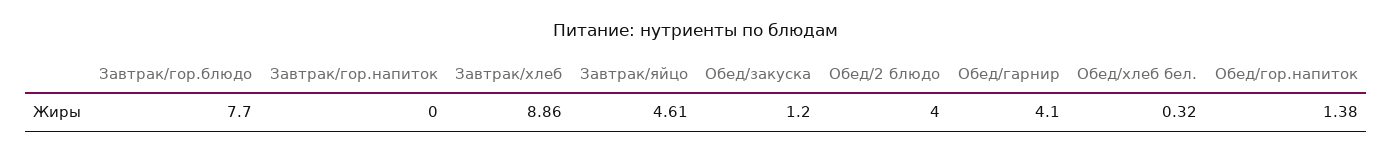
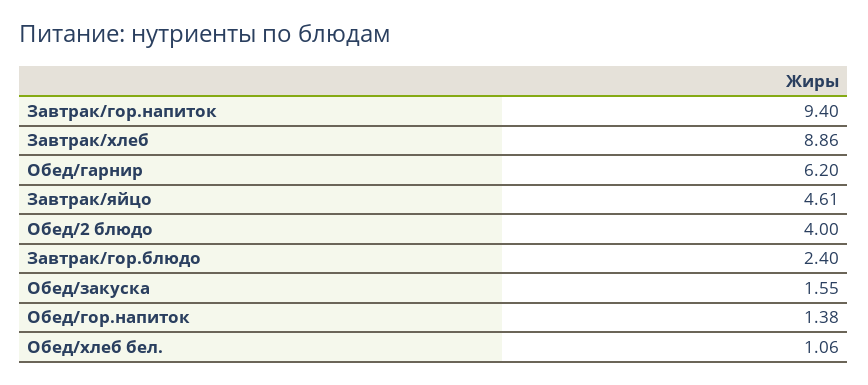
Завтрак/гор.блюдо: 7.7 -> 2.4
Завтрак/гор.напиток: 0 -> 9.4
Обед/закуска: 1.2 -> 1.55
Обед/гарнир: 4.1 -> 6.2
Обед/хлеб бел.: 0.32 -> 1.06

